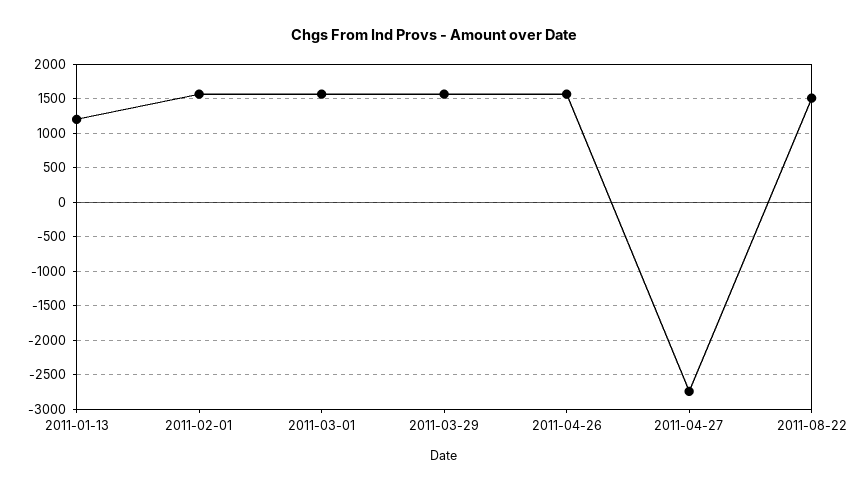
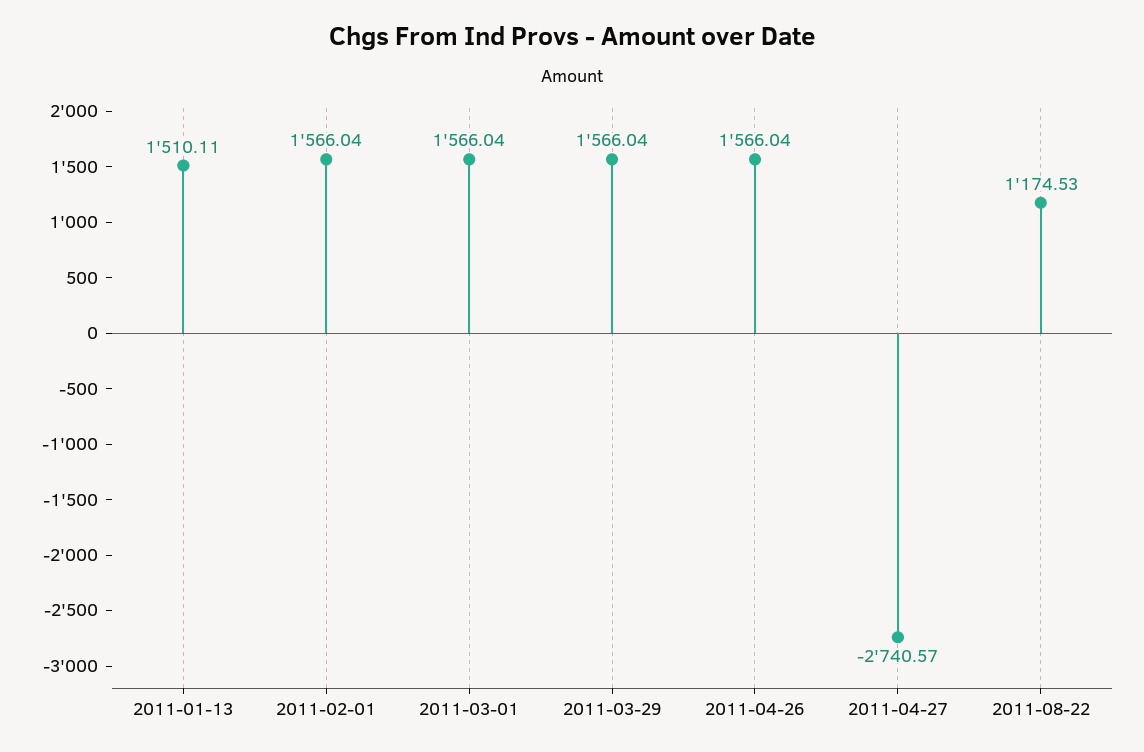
2011-01-13: 1200 -> 1510.11
2011-08-22: 1500 -> 1174.53

